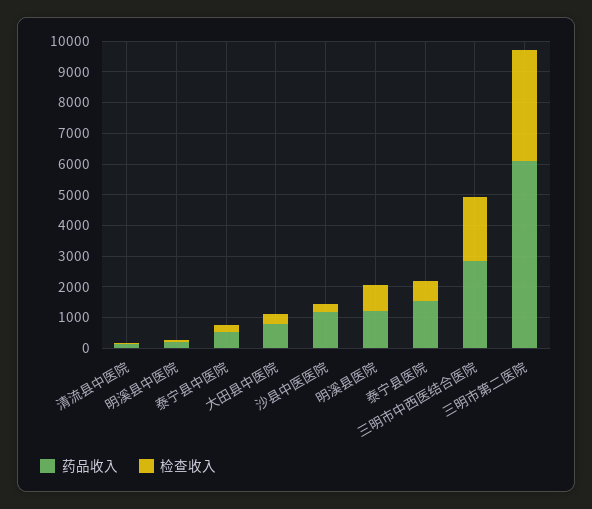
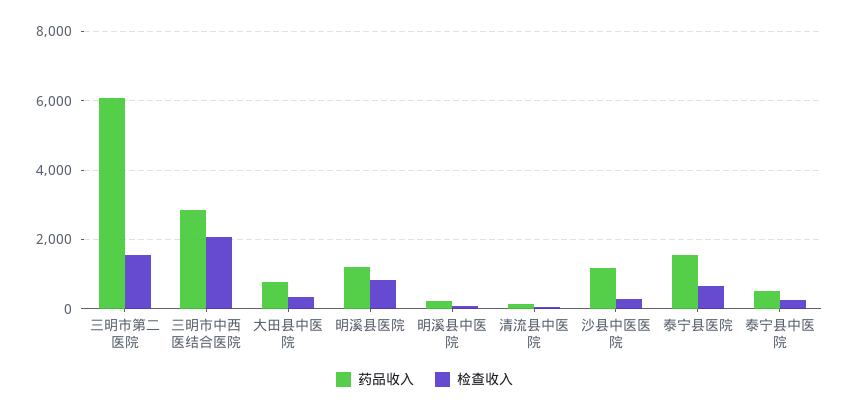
检查收入, 三明市第二医院: 3500 -> 1600

